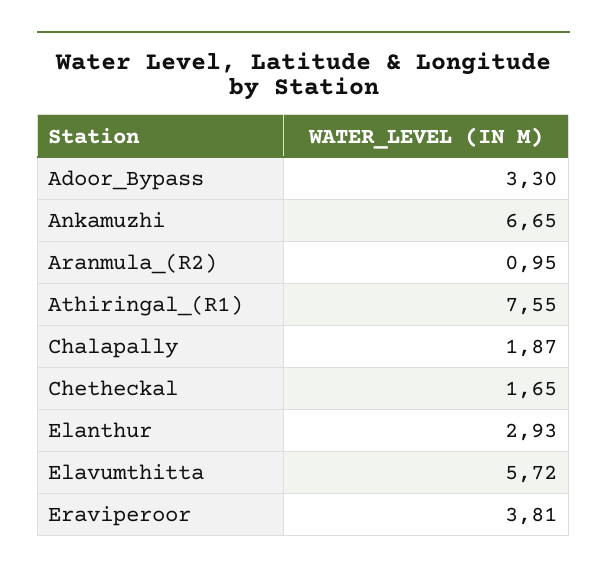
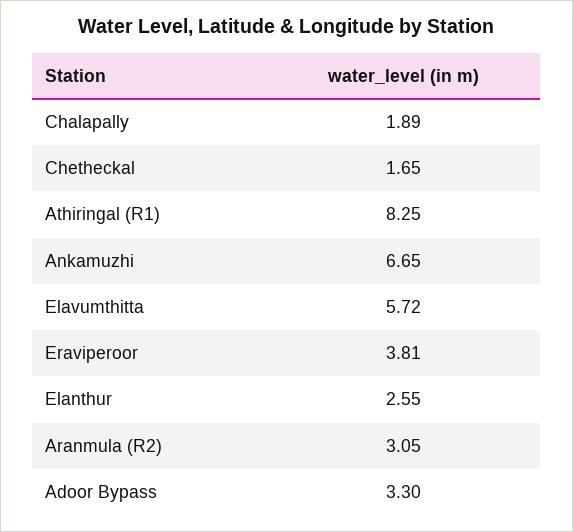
Aranmula_(R2): 0.95 -> 3.05
Athiringal_(R1): 7.55 -> 8.25
Chalapally: 1.87 -> 1.89
Elanthur: 2.93 -> 2.55

